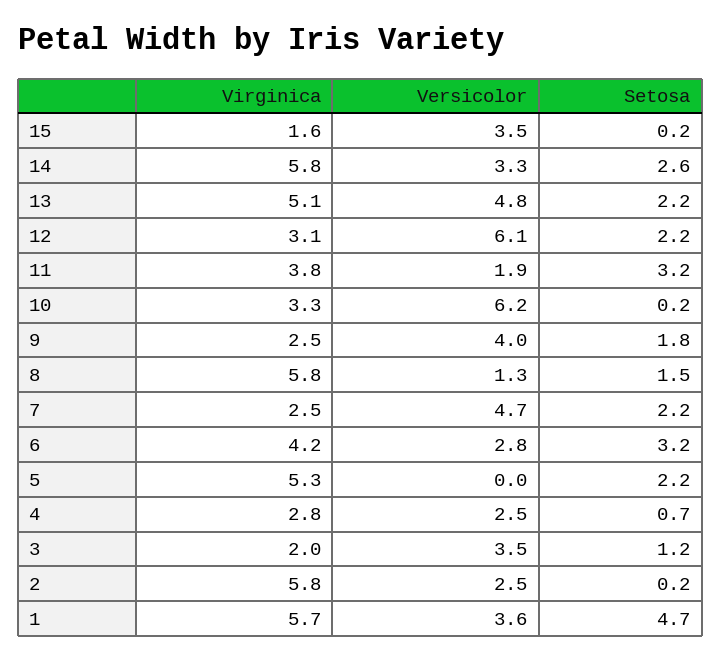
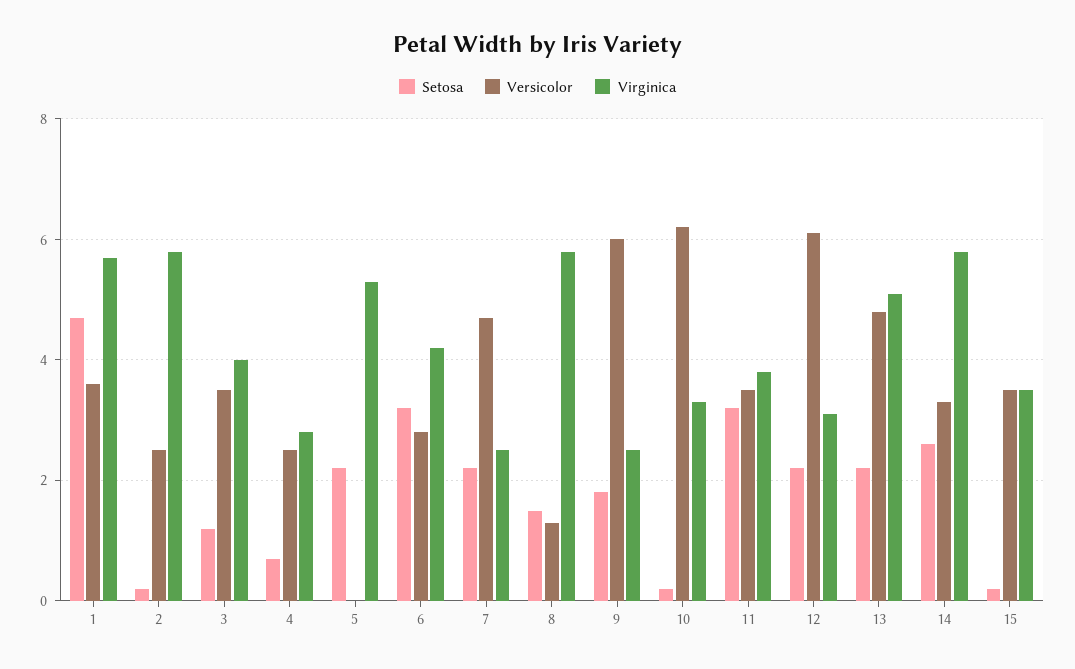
Virginica, 15: 1.6 -> 3.5
Versicolor, 11: 1.9 -> 3.5
Versicolor, 9: 4 -> 6
Virginica, 3: 2 -> 4

